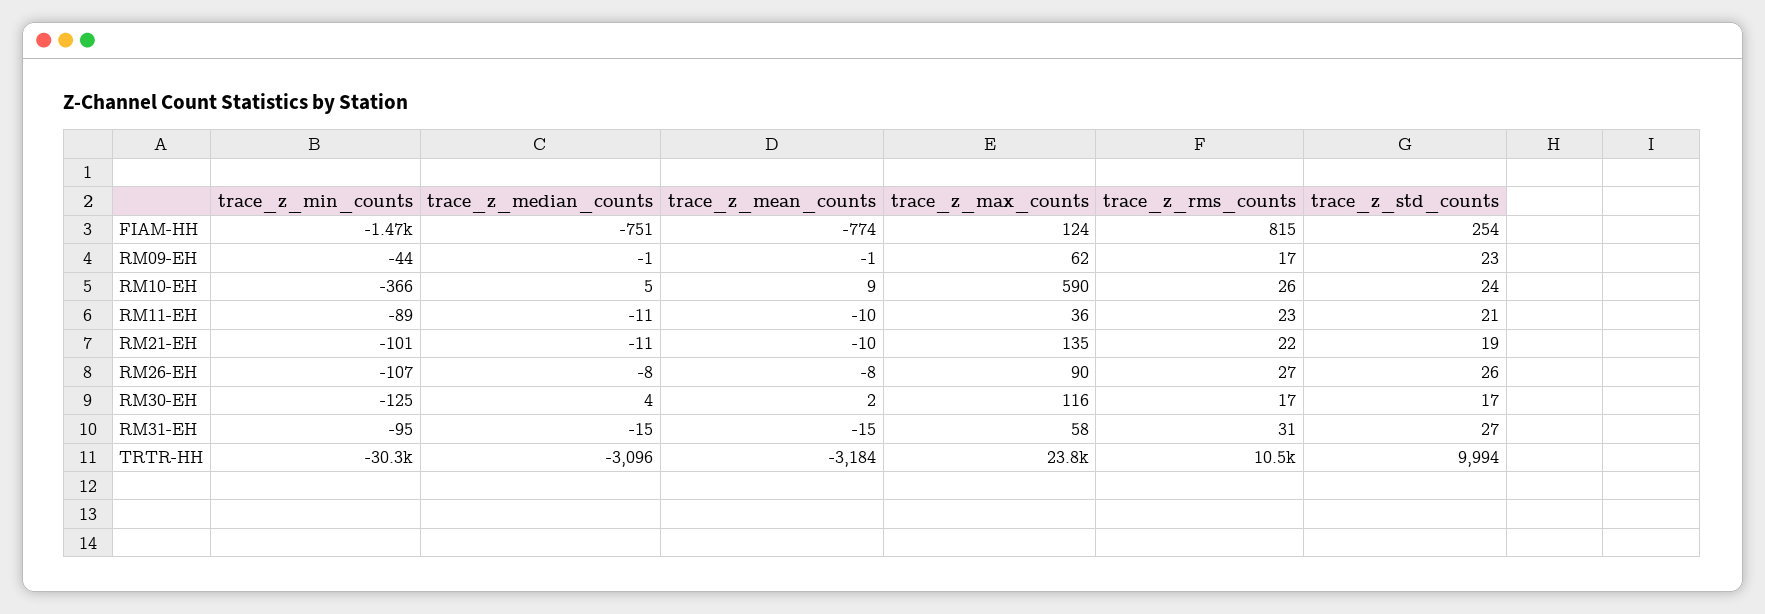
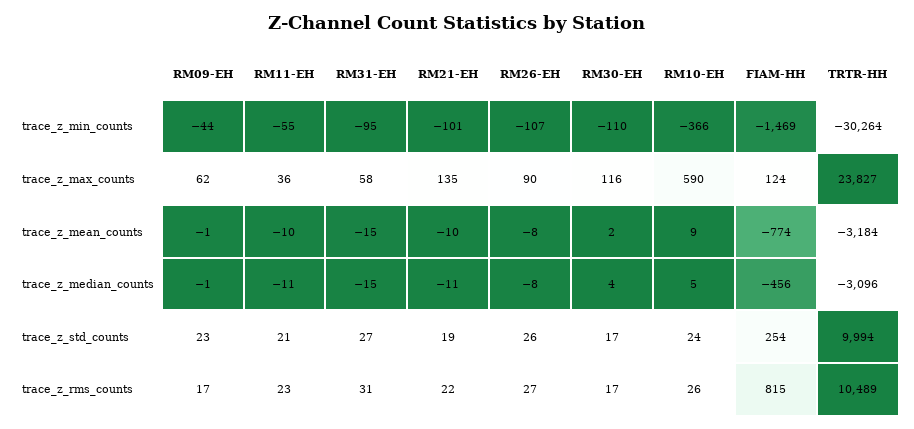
trace_z_median_counts, FIAM-HH: -751 -> -456
trace_z_min_counts, RM11-EH: -89 -> -55
trace_z_min_counts, RM30-EH: -125 -> -110

